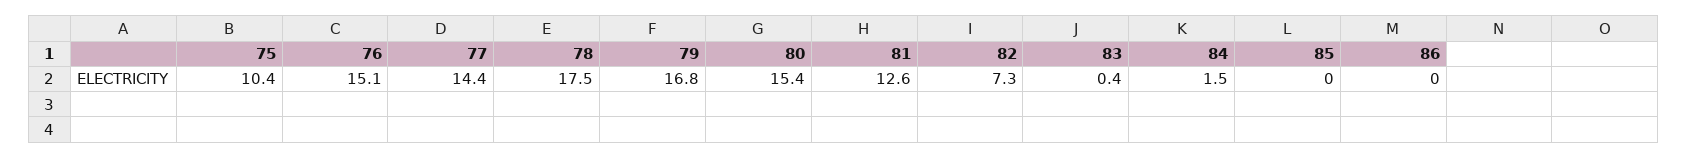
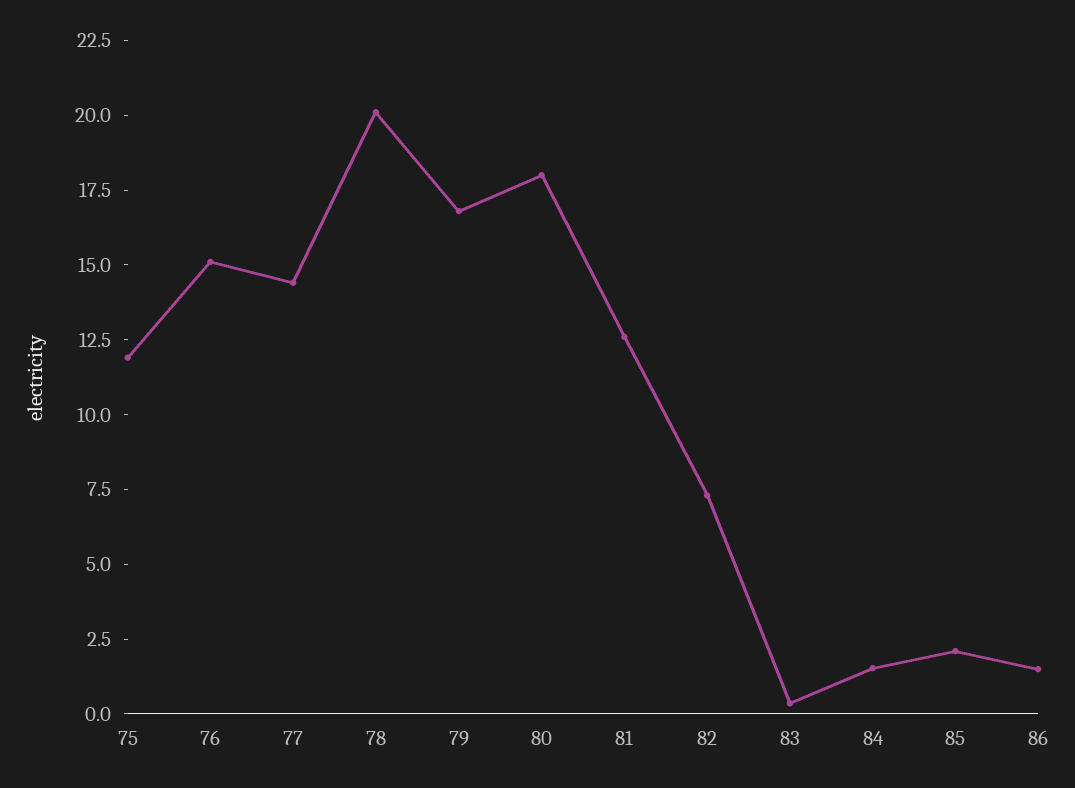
75: 10.4 -> 12
78: 17.5 -> 20
80: 15.4 -> 18
85: 0 -> 2
86: 0 -> 1.5

